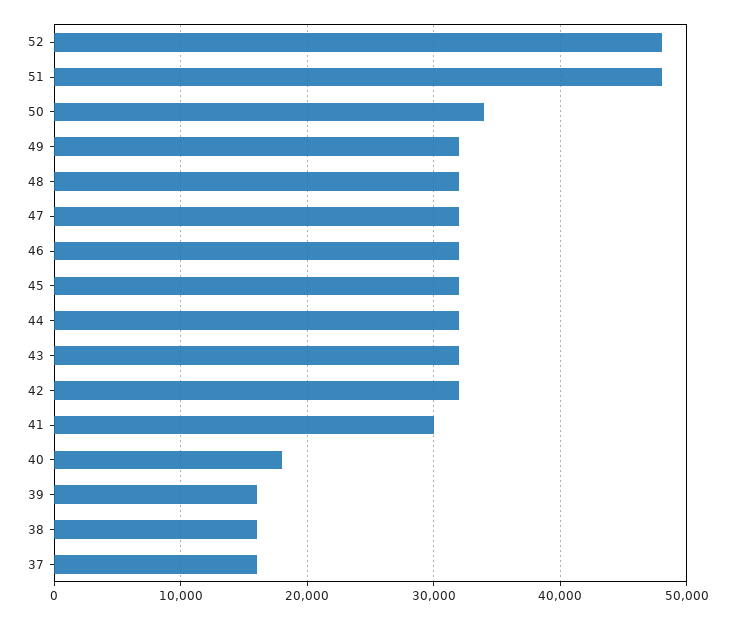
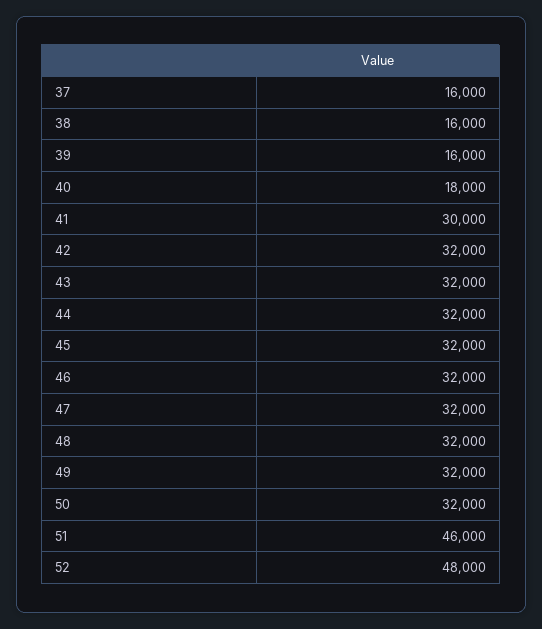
51: 48000 -> 46000
50: 34000 -> 32000

